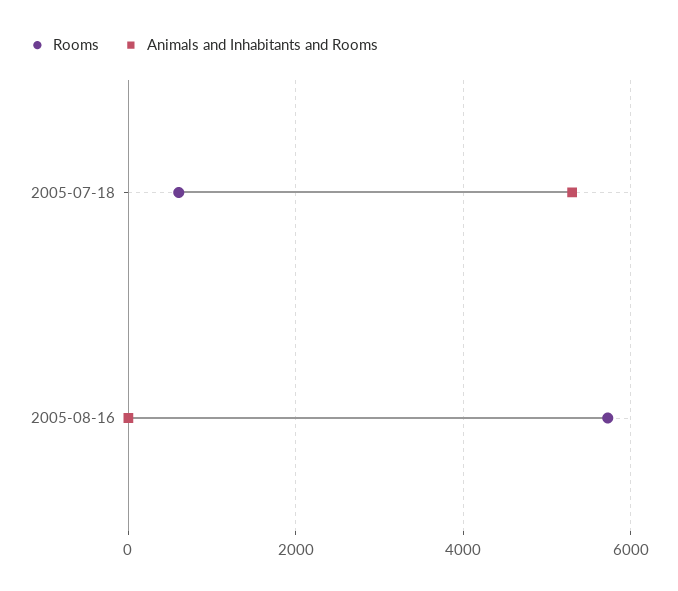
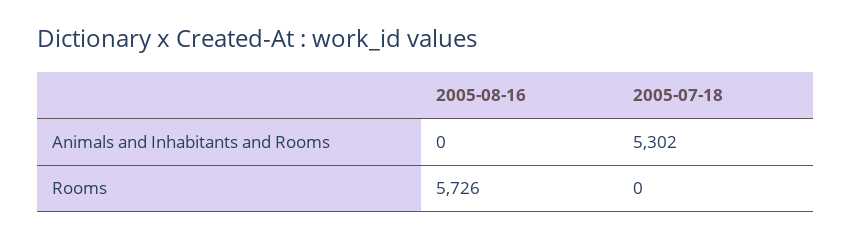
Rooms, 2005-07-18: 600 -> 0

